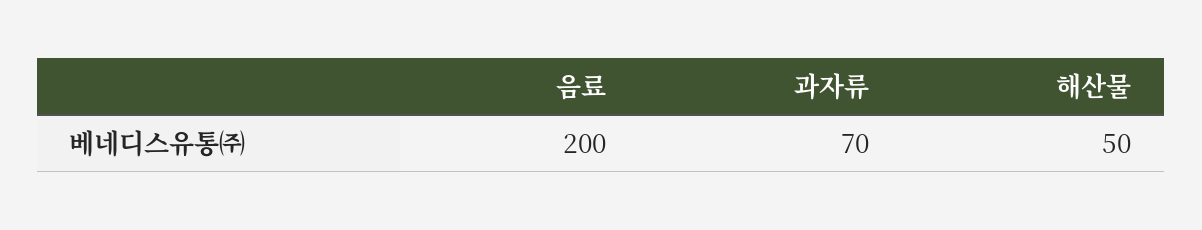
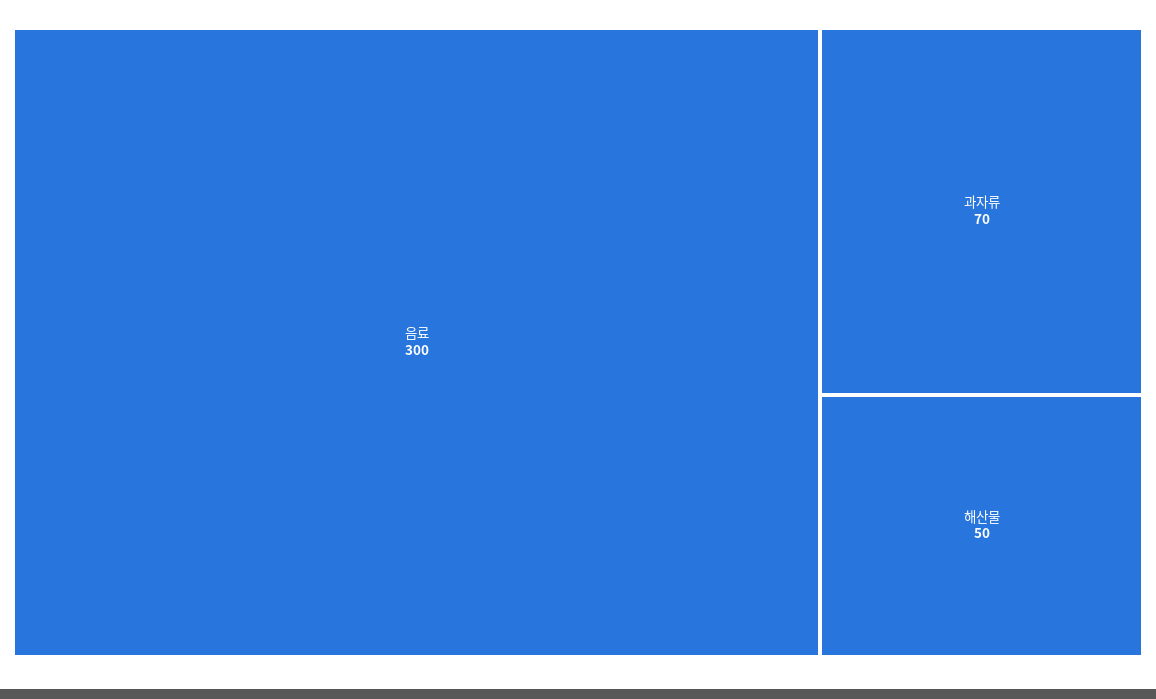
음료: 200 -> 300

